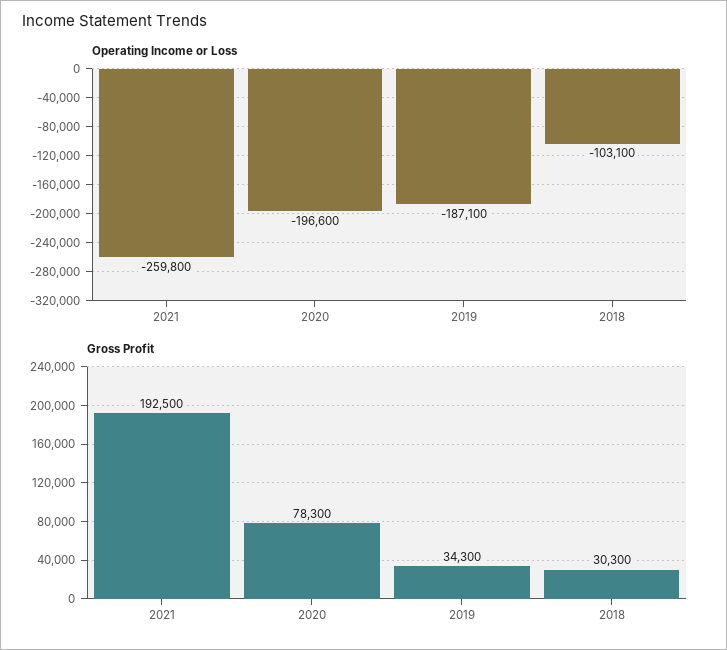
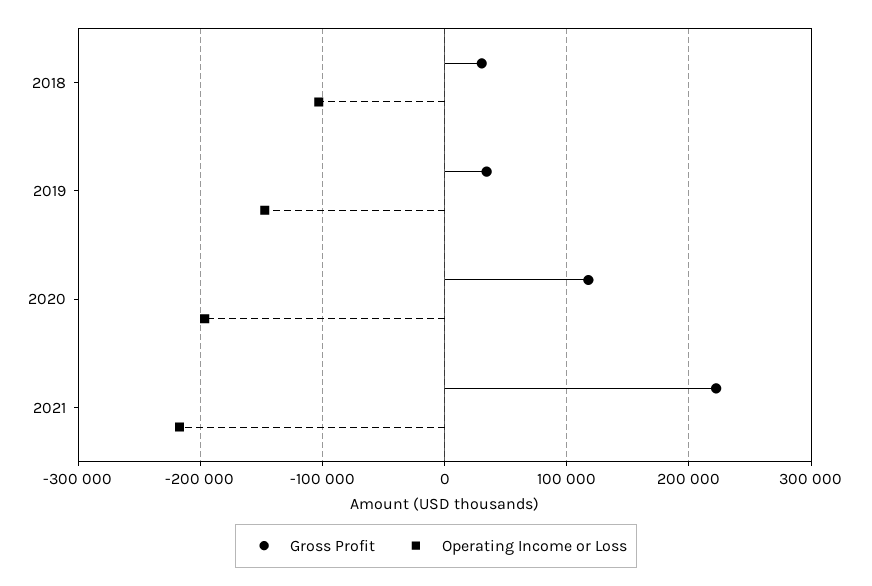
Operating Income or Loss, 2021: -259800 -> -220000
Operating Income or Loss, 2019: -187100 -> -150000
Gross Profit, 2021: 192500 -> 220000
Gross Profit, 2020: 78300 -> 120000

